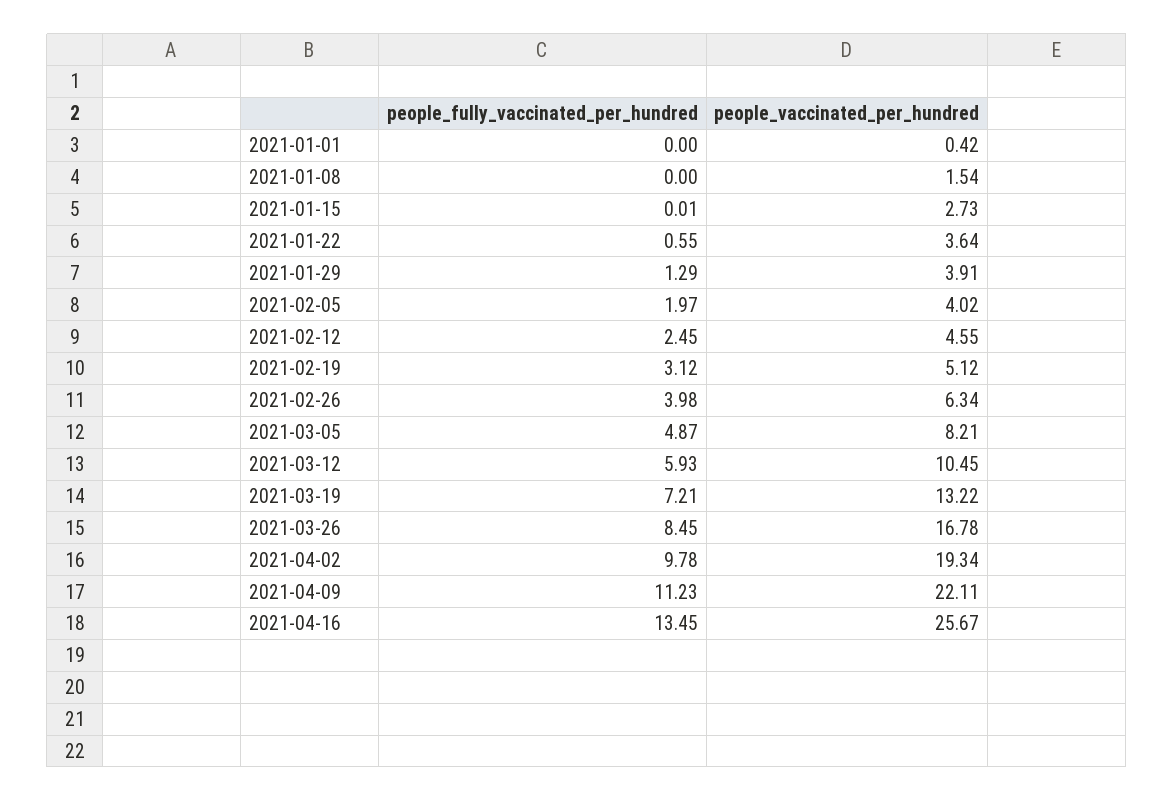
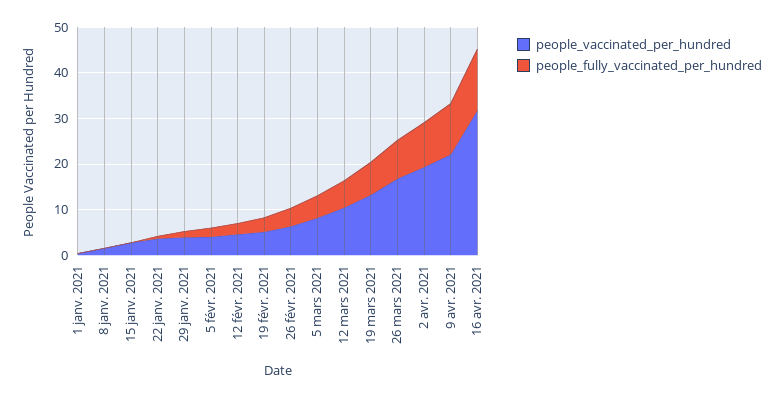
people_vaccinated_per_hundred, 2021-04-16: 25.67 -> 32

